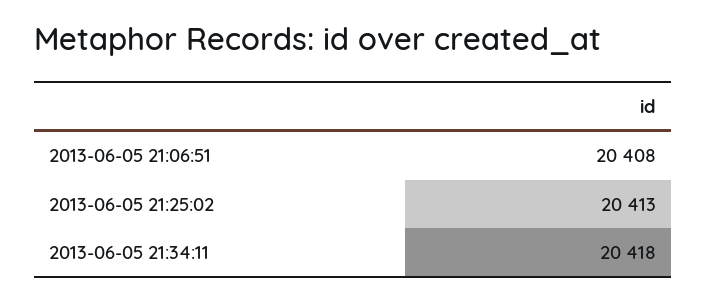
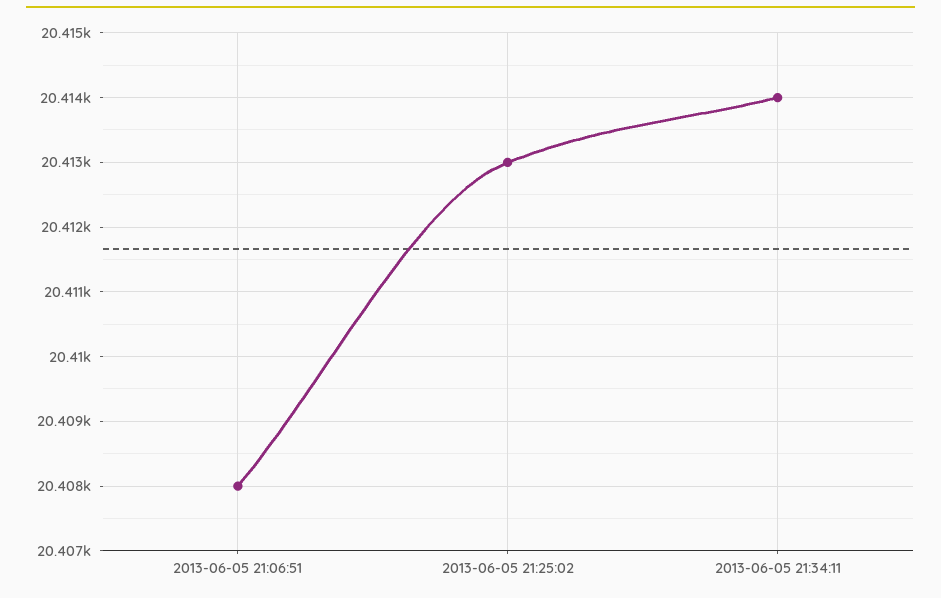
2013-06-05 21:34:11: 20418 -> 20414

